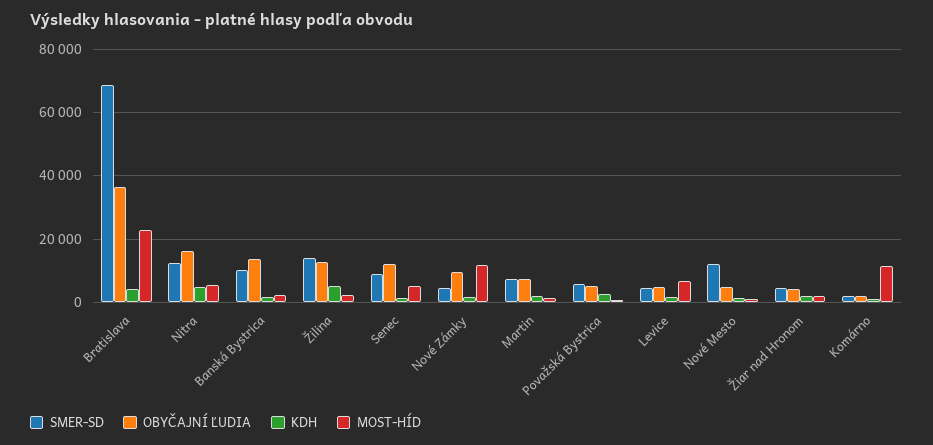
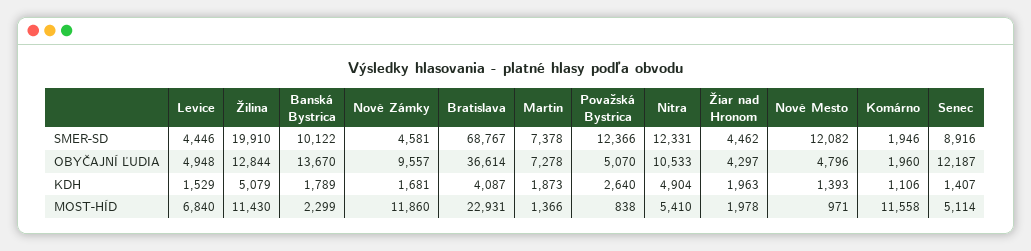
OBYČAJNÍ ĽUDIA, Nitra: 16000 -> 10533
SMER-SD, Žilina: 14000 -> 19910
MOST-HÍD, Žilina: 2000 -> 11430
SMER-SD, Považská Bystrica: 6000 -> 12366

